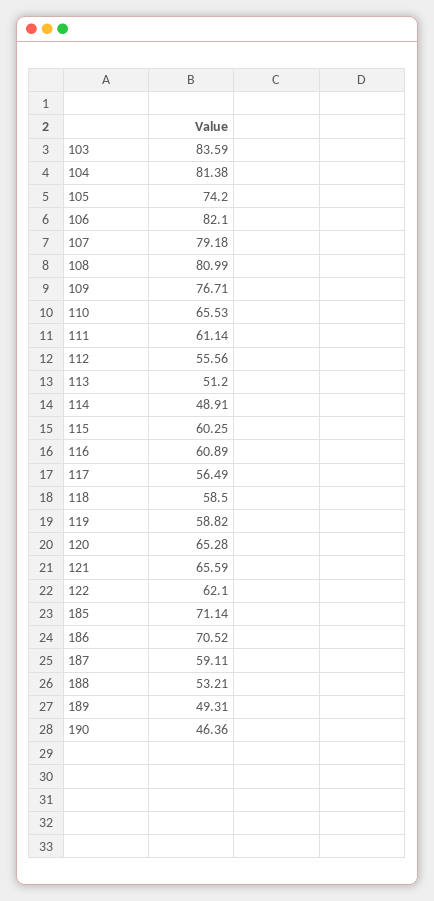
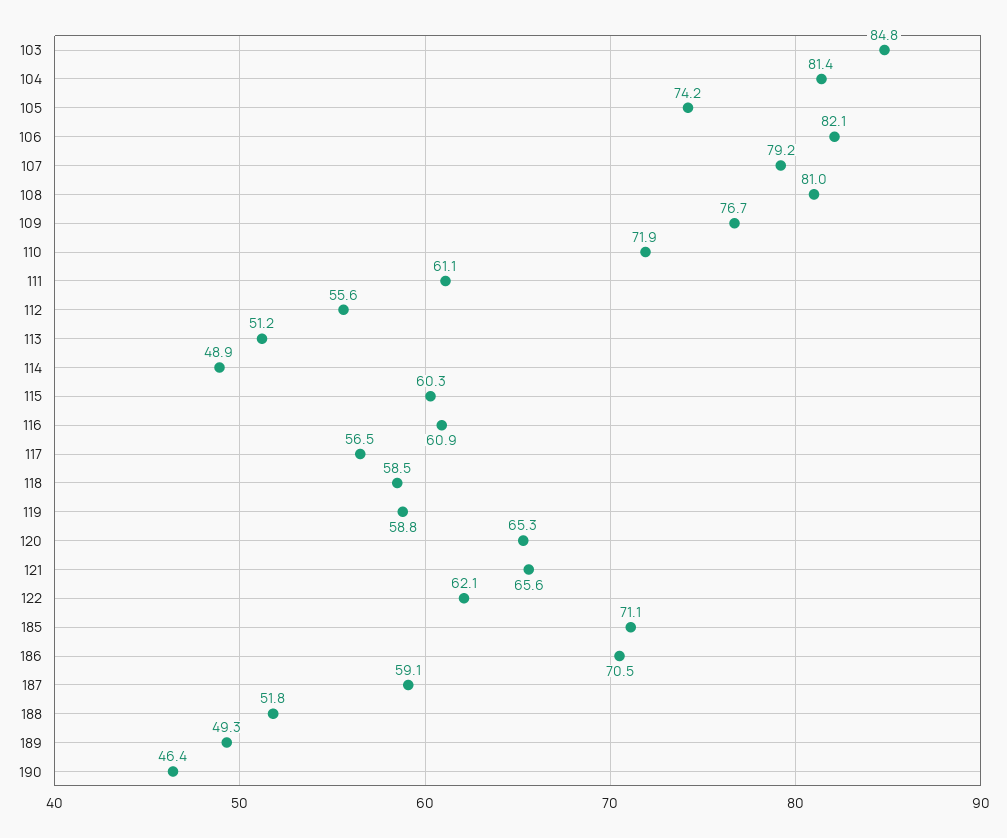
103: 83.59 -> 84.8
110: 65.53 -> 71.9
188: 53.21 -> 51.8

